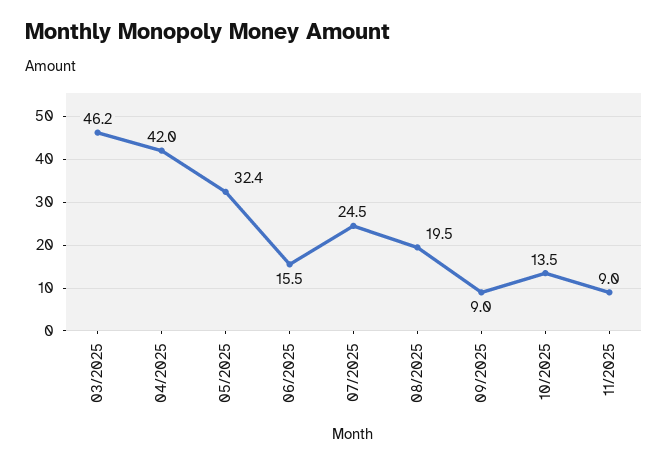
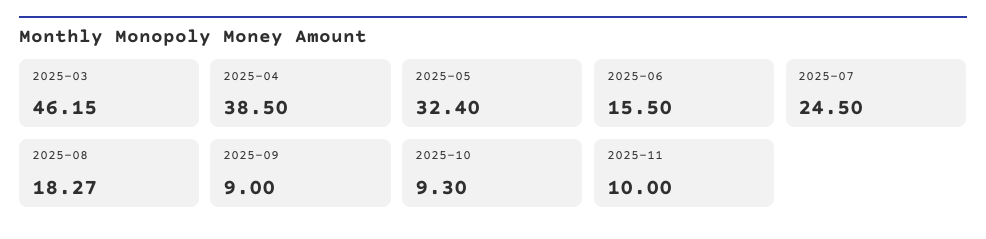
04/2025: 42 -> 38.5
08/2025: 19.5 -> 18.27
10/2025: 13.5 -> 9.3
11/2025: 9 -> 10

